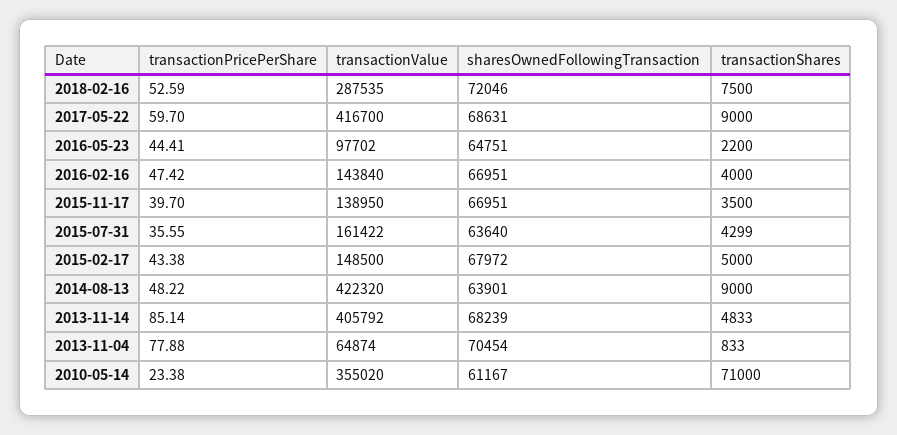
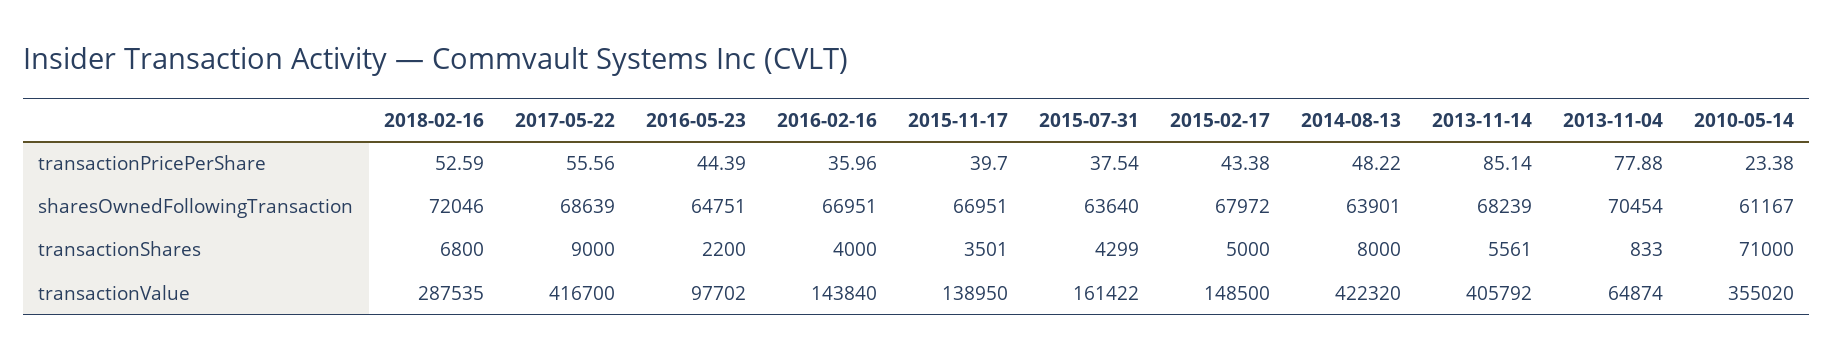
transactionShares, 2018-02-16: 7500 -> 6800
transactionPricePerShare, 2017-05-22: 59.7 -> 55.56
sharesOwnedFollowingTransaction, 2017-05-22: 68631 -> 68639
transactionPricePerShare, 2016-05-23: 44.41 -> 44.39
transactionPricePerShare, 2016-02-16: 47.42 -> 35.96
transactionShares, 2015-11-17: 3500 -> 3501
transactionPricePerShare, 2015-07-31: 35.55 -> 37.54
transactionShares, 2014-08-13: 9000 -> 8000
transactionShares, 2013-11-14: 4833 -> 5561

